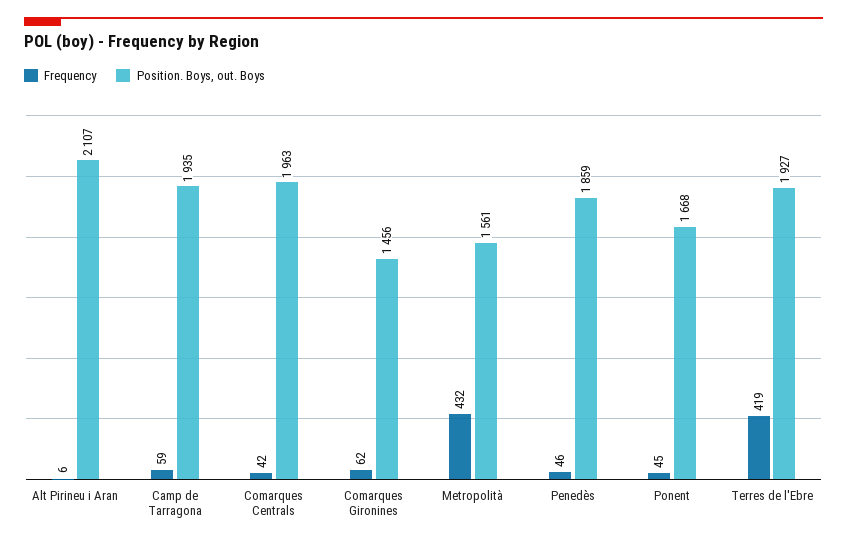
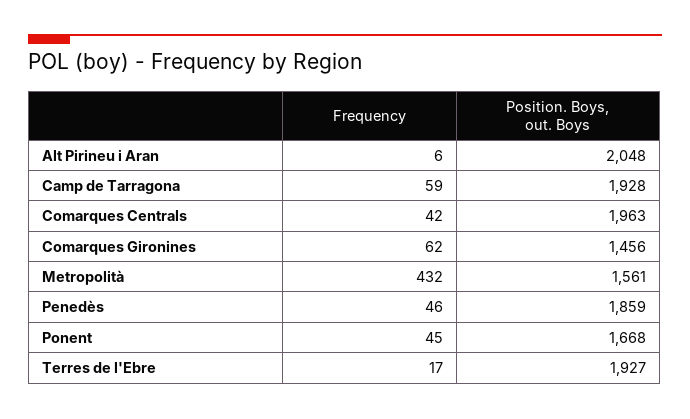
Position. Boys, out. Boys, Alt Pirineu i Aran: 2107 -> 2048
Position. Boys, out. Boys, Camp de Tarragona: 1935 -> 1928
Frequency, Terres de l'Ebre: 419 -> 17

